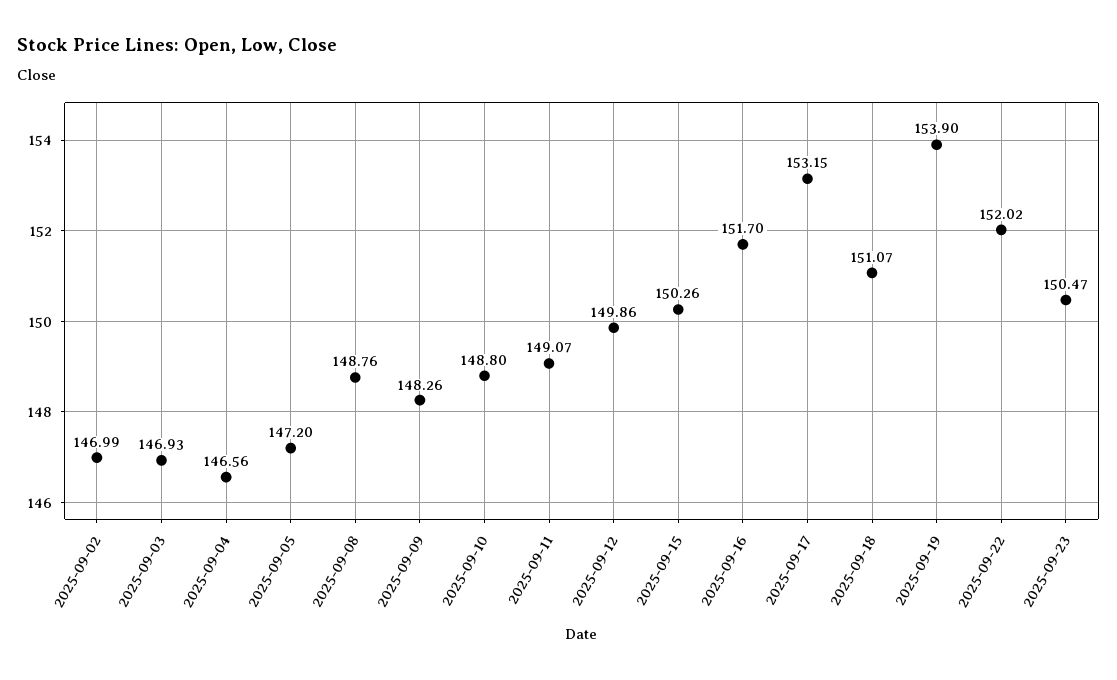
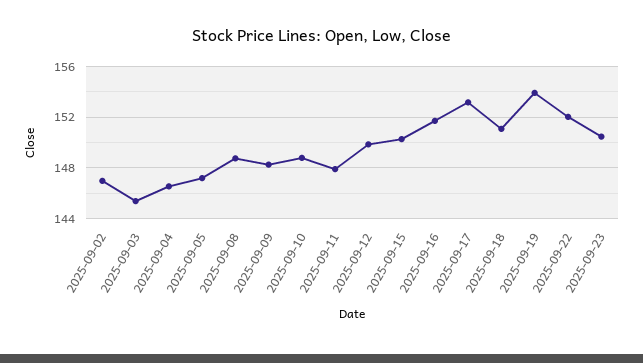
2025-09-03: 146.93 -> 145.5
2025-09-11: 149.07 -> 148

